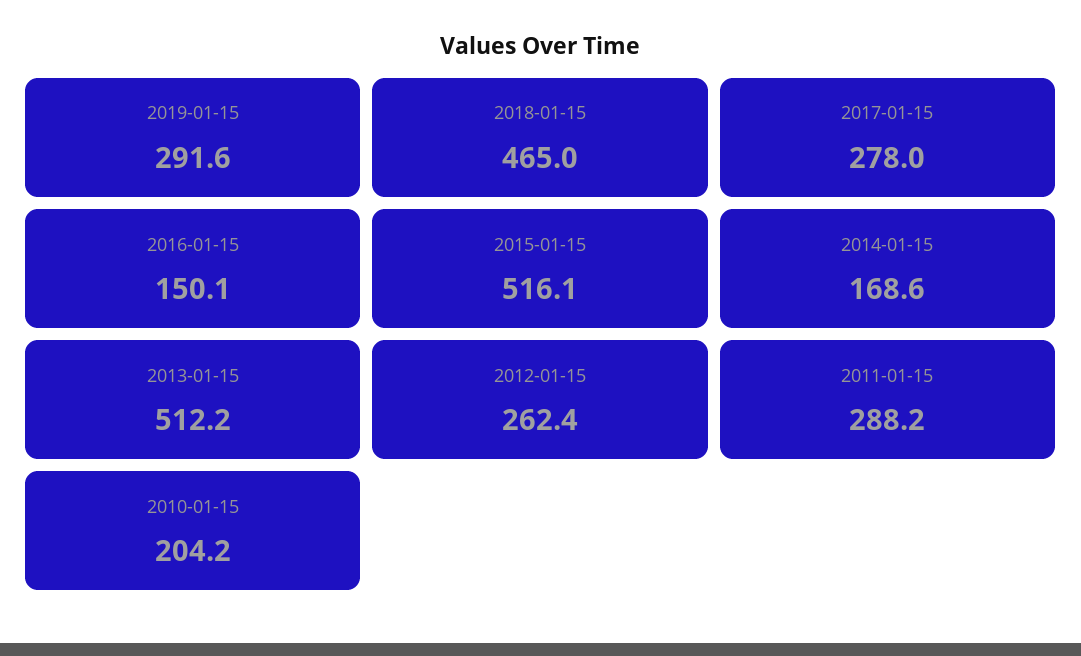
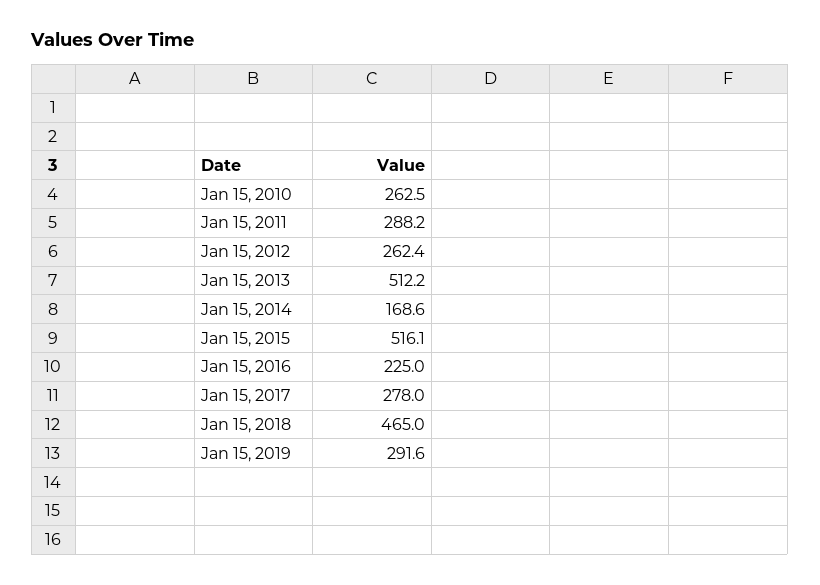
2016-01-15: 150.1 -> 225
2010-01-15: 204.2 -> 262.5

